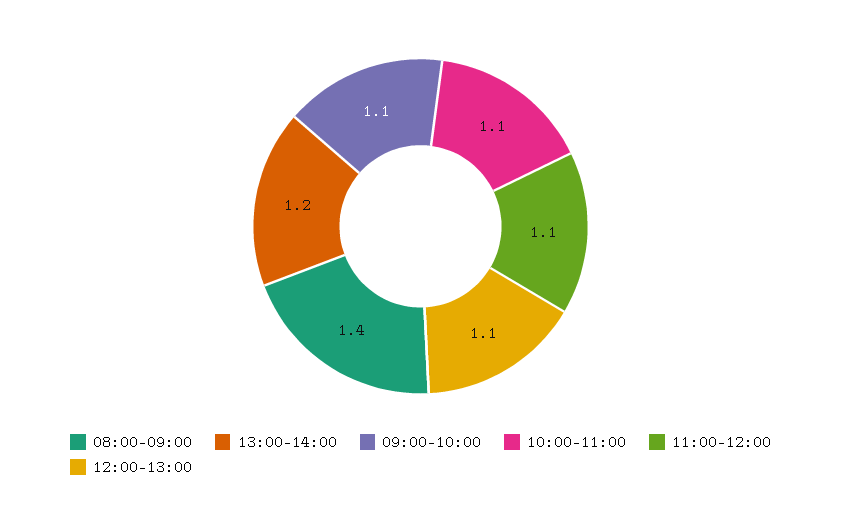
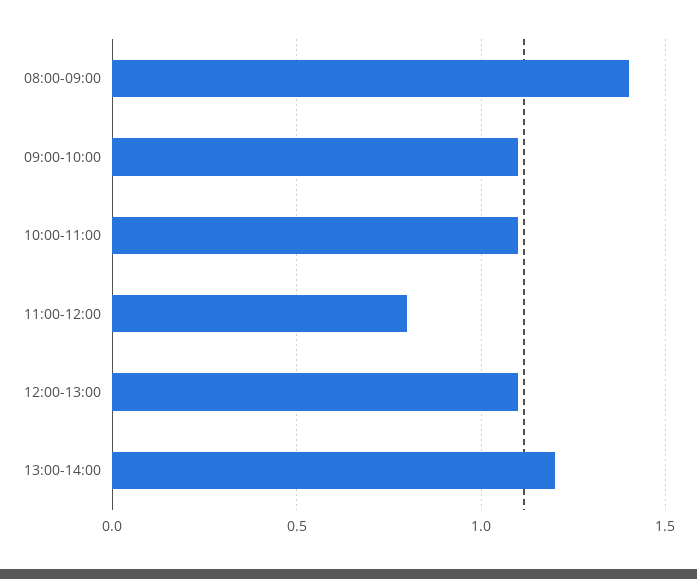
11:00-12:00: 1.1 -> 0.8

